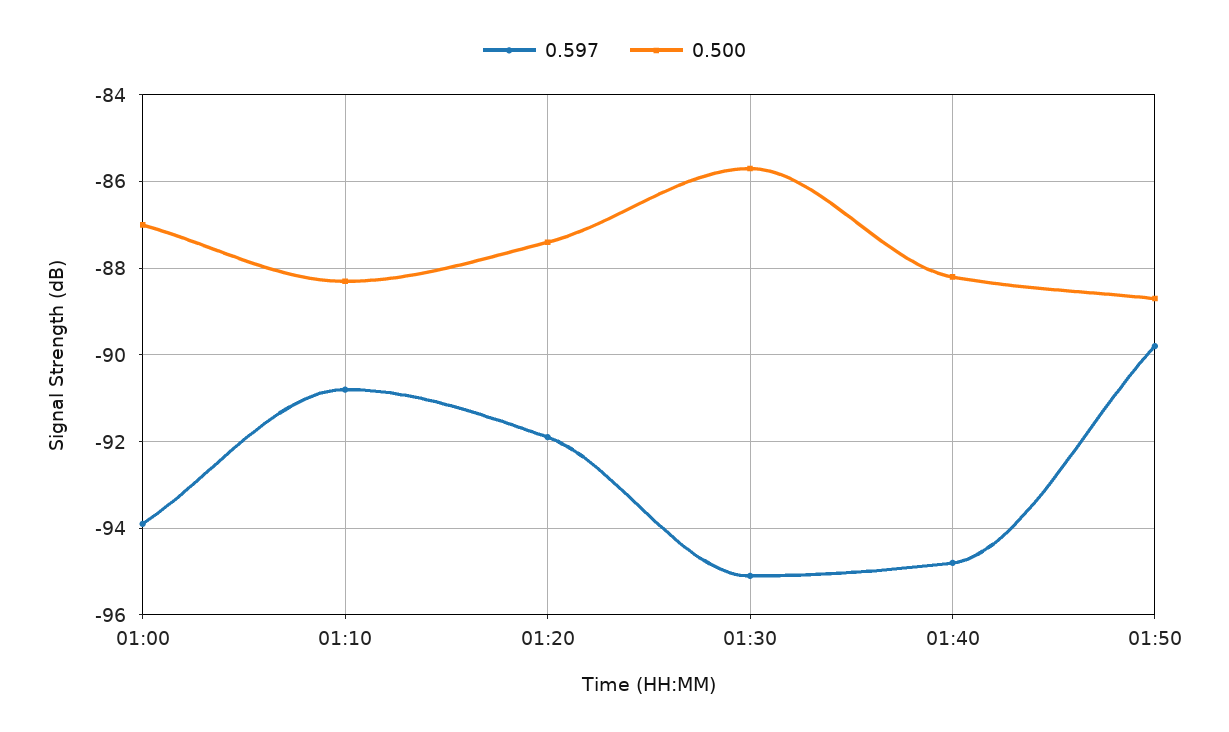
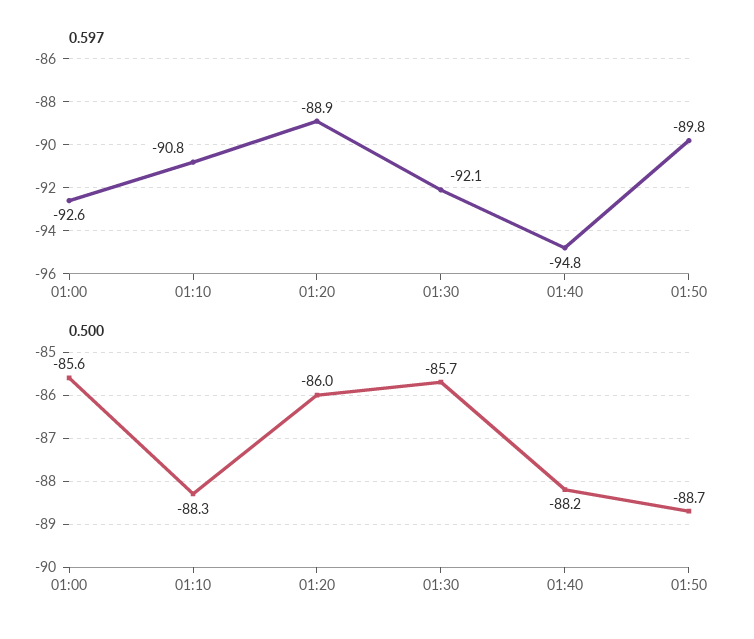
0.597, 01:00: -94 -> -92.6
0.500, 01:00: -87 -> -85.6
0.597, 01:20: -92 -> -88.9
0.500, 01:20: -87.5 -> -86
0.597, 01:30: -95 -> -92.1

